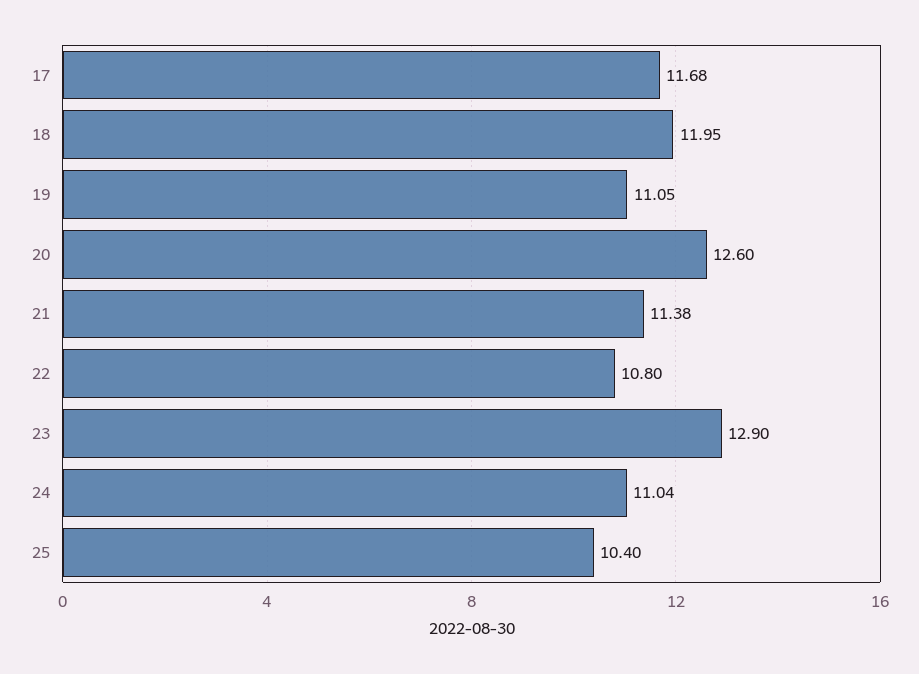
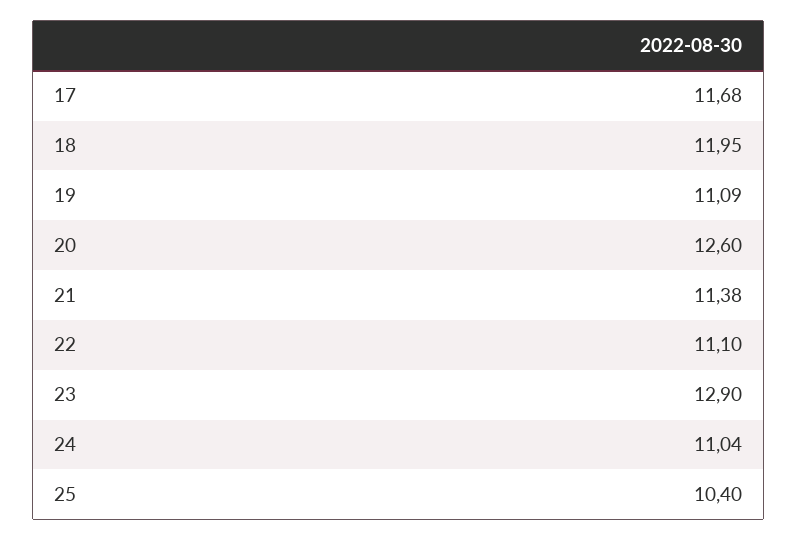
19: 11.05 -> 11.09
22: 10.8 -> 11.1

